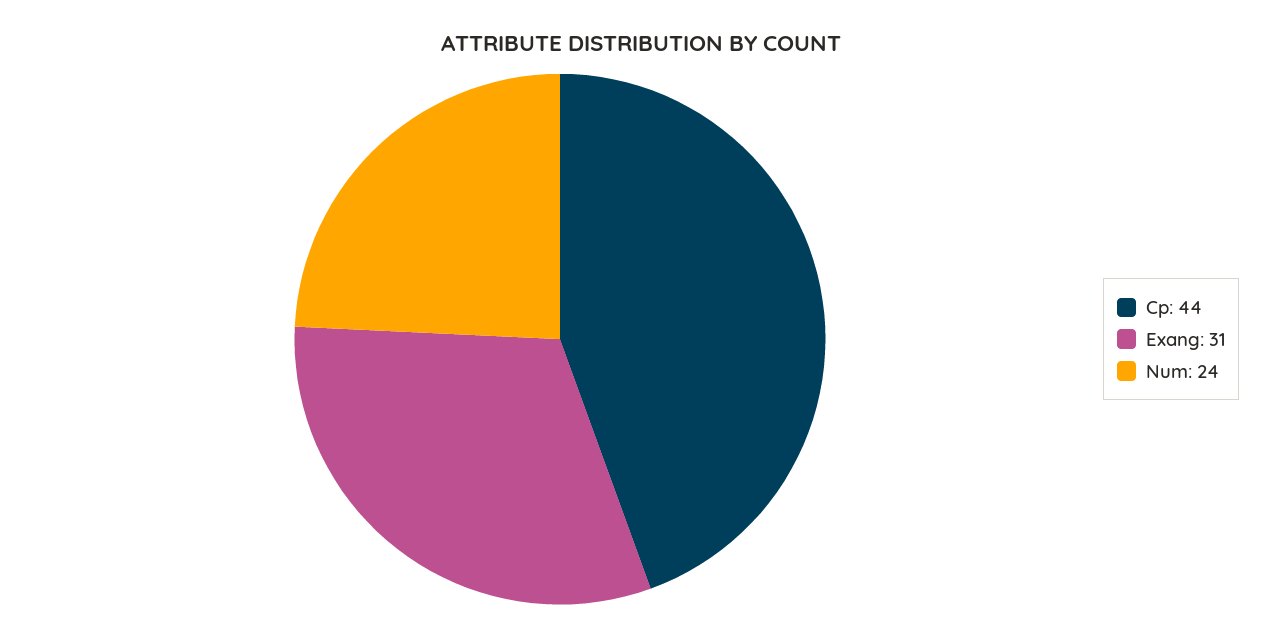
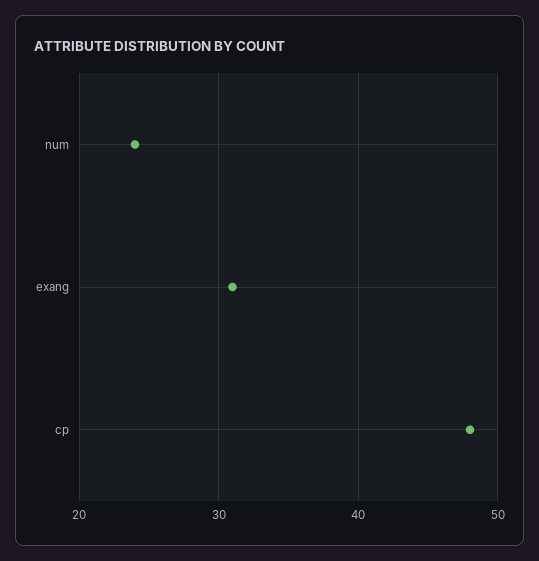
Cp: 44 -> 48

